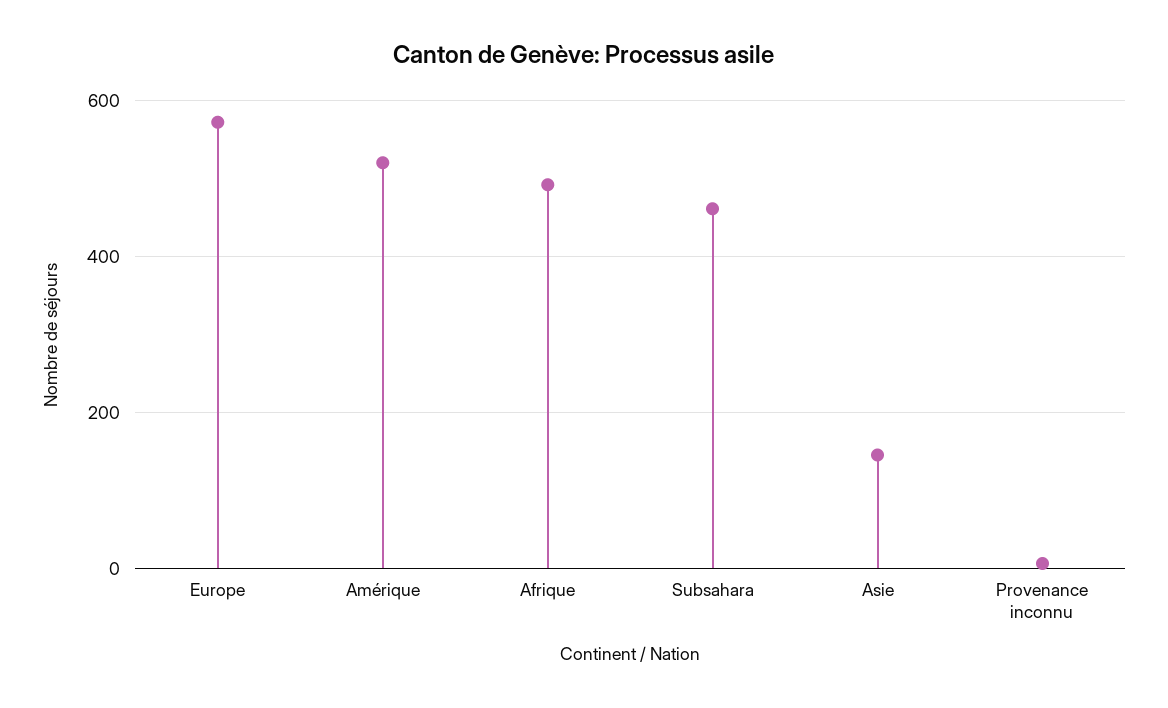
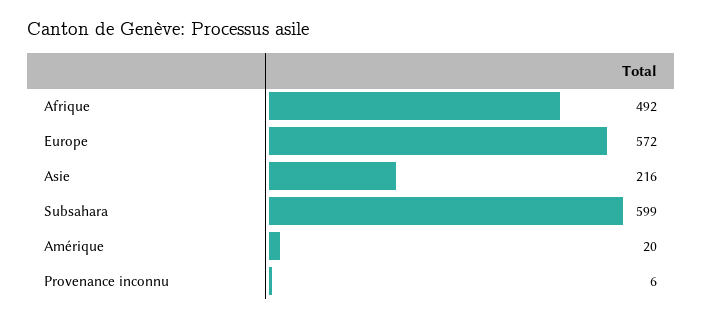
Amérique: 520 -> 20
Subsahara: 460 -> 599
Asie: 140 -> 216

